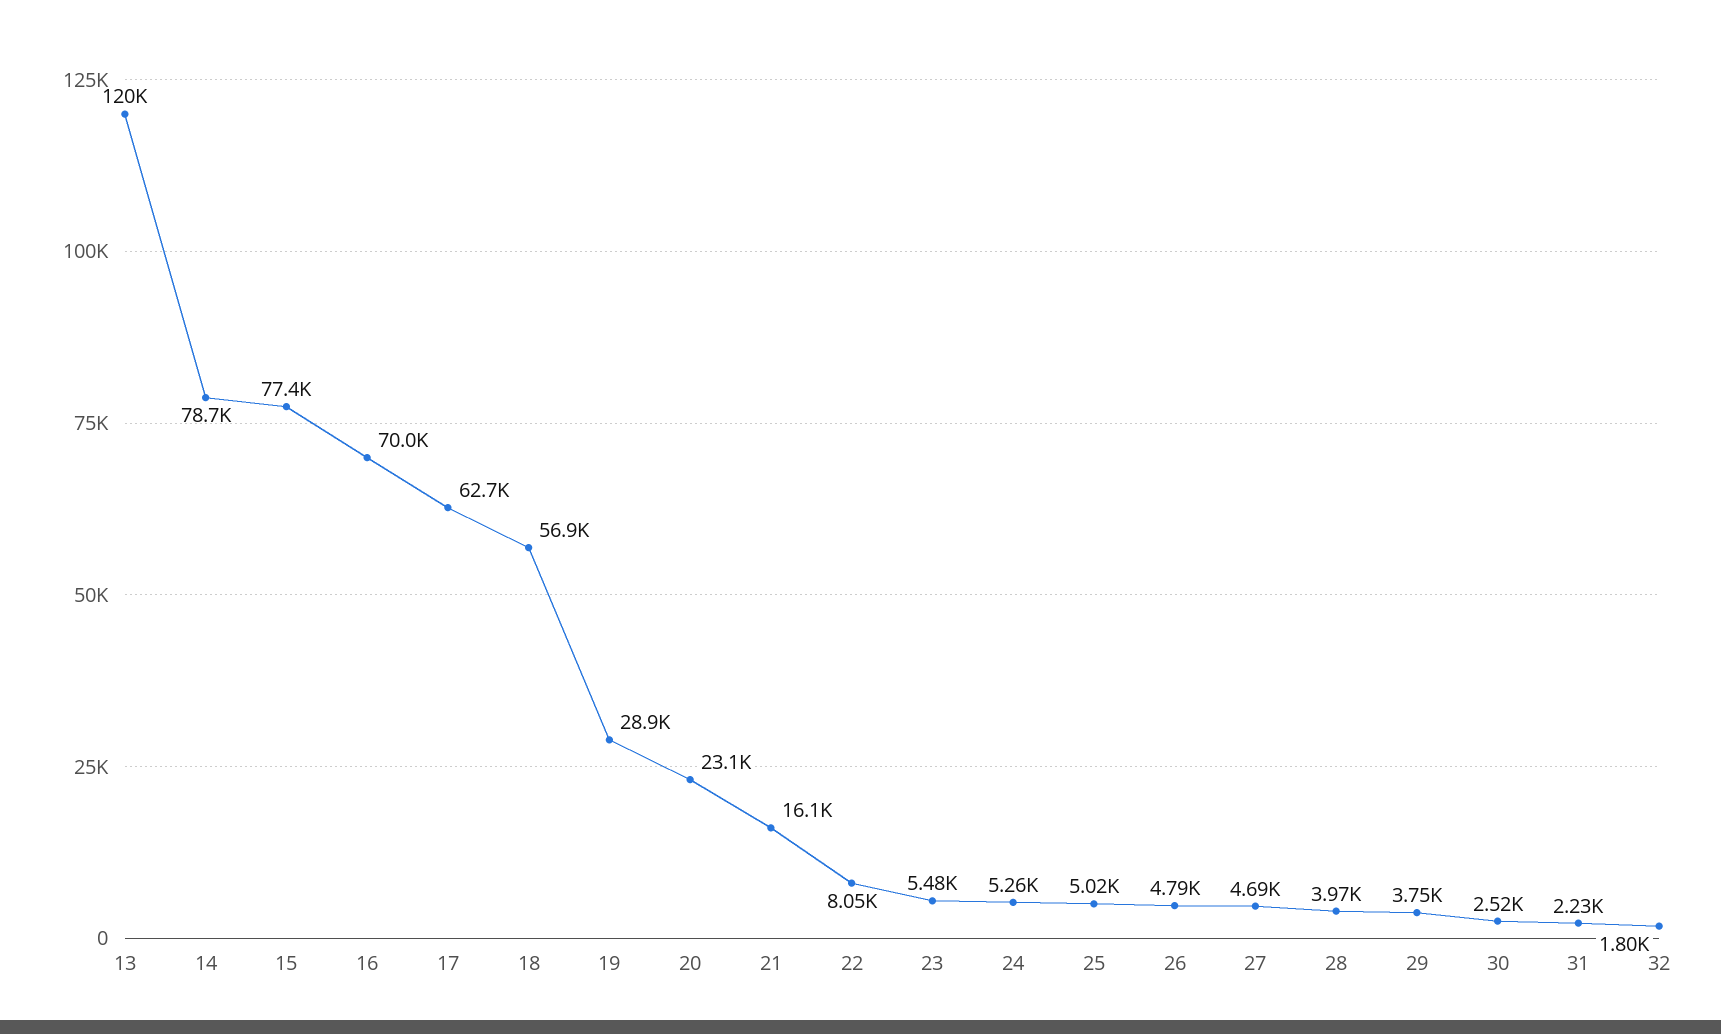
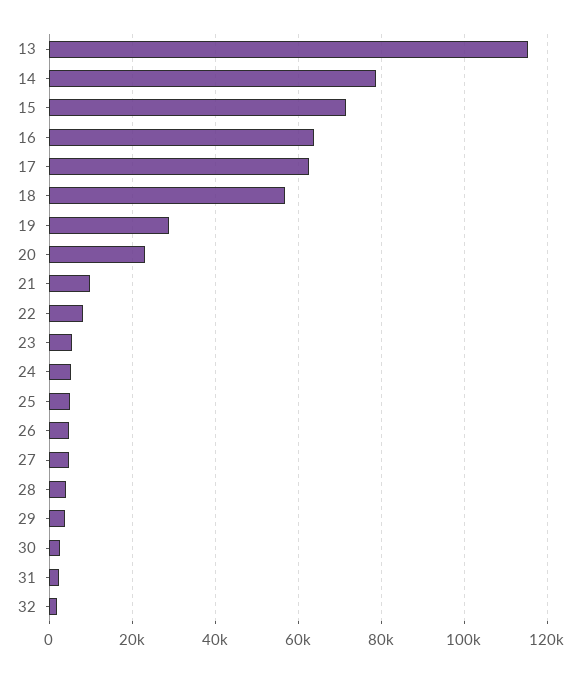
13: 120000 -> 116000
15: 77400 -> 72000
16: 70000 -> 64000
21: 16100 -> 10000

